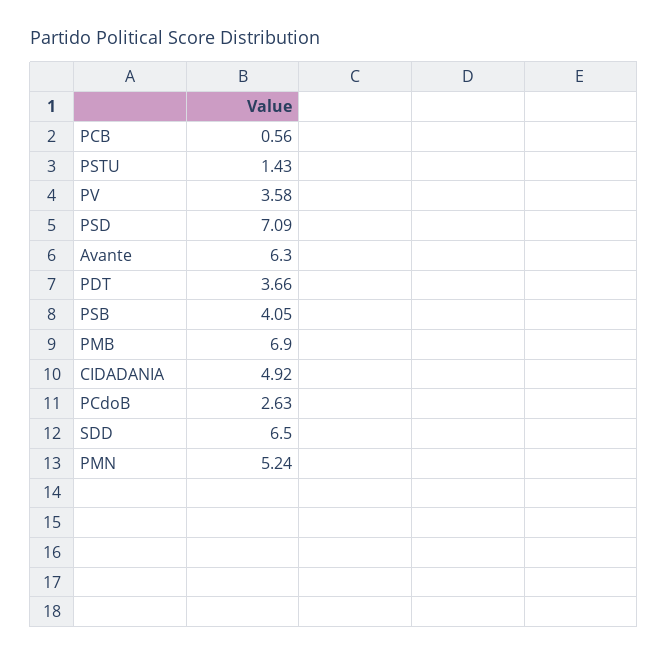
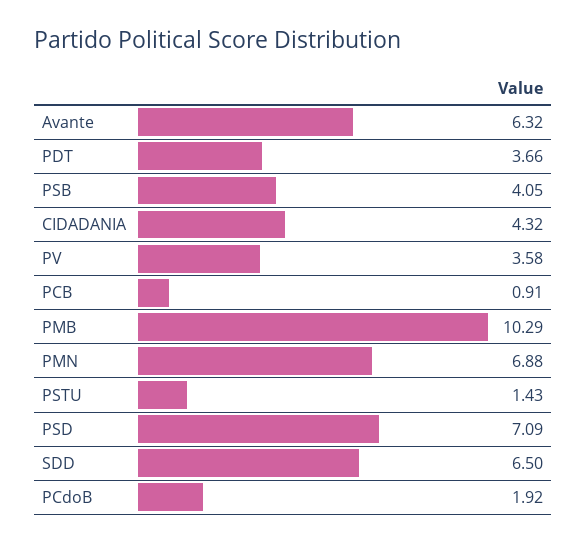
PCB: 0.56 -> 0.91
Avante: 6.3 -> 6.32
PMB: 6.9 -> 10.29
CIDADANIA: 4.92 -> 4.32
PCdoB: 2.63 -> 1.92
PMN: 5.24 -> 6.88

